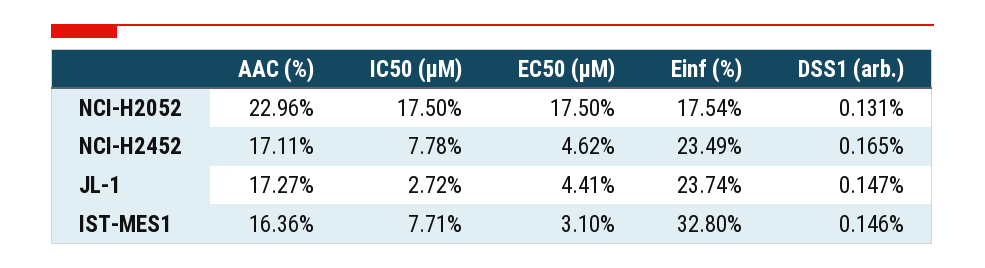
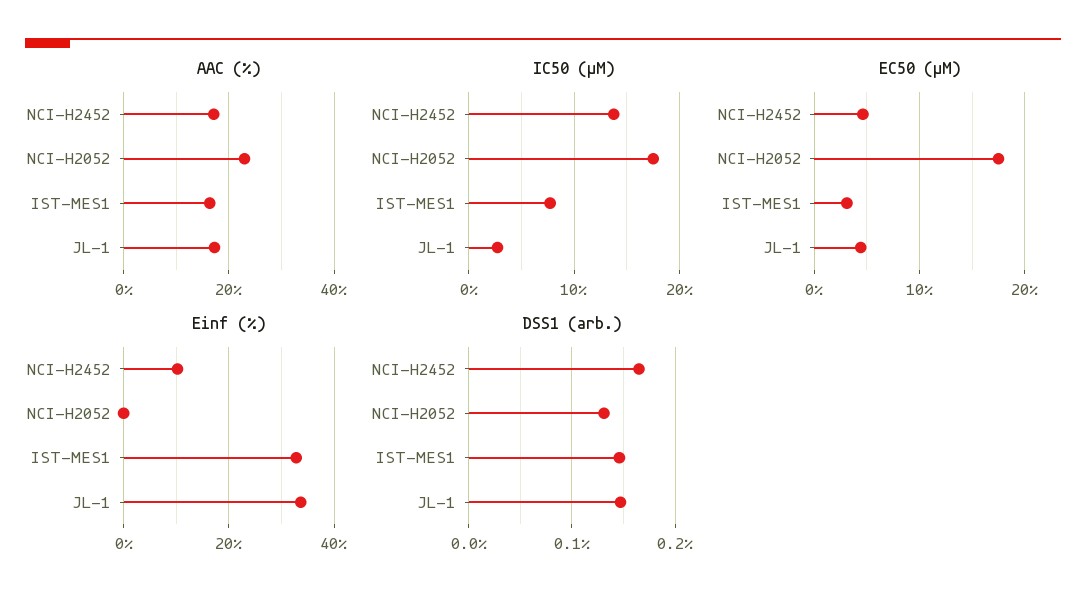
Einf (%), NCI-H2052: 17.54 -> 0
IC50 (µM), NCI-H2452: 7.78 -> 14
Einf (%), NCI-H2452: 23.49 -> 10
Einf (%), JL-1: 23.74 -> 34

